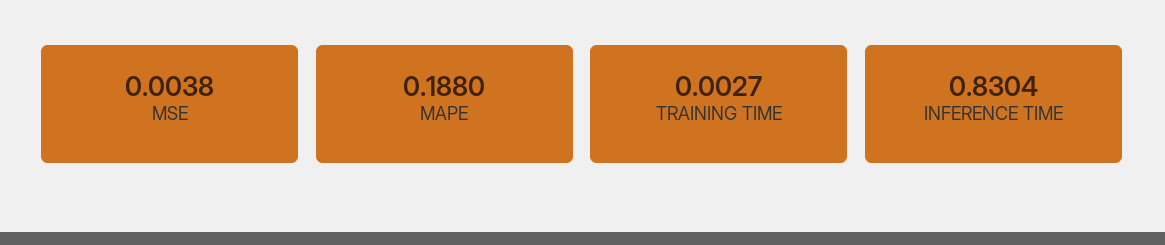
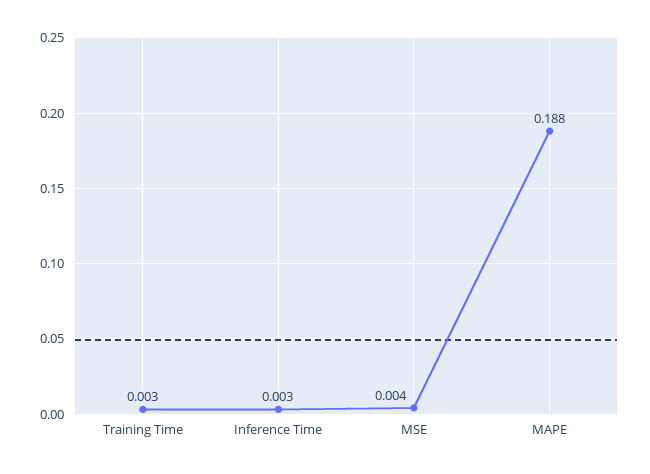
INFERENCE TIME: 0.8304 -> 0.003

